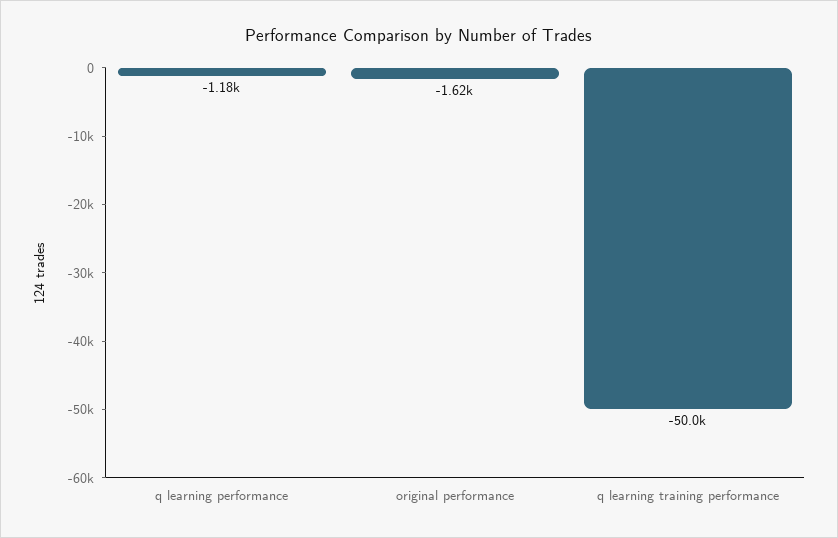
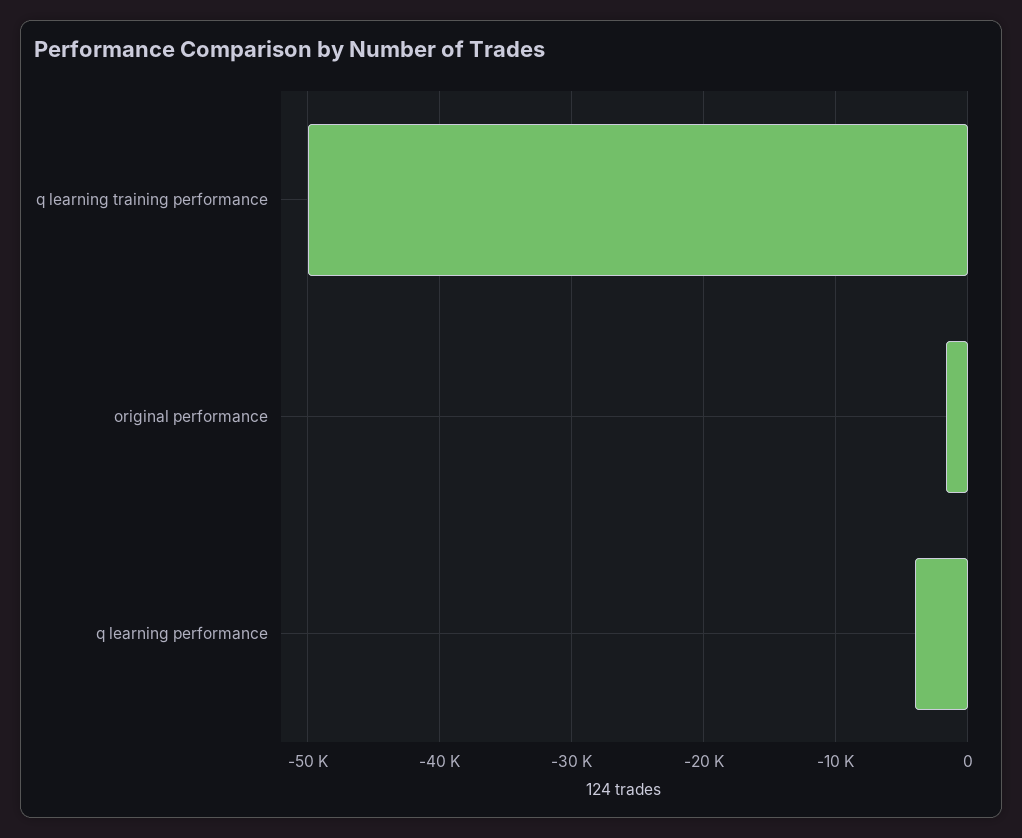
q learning performance: -1180 -> -4000

